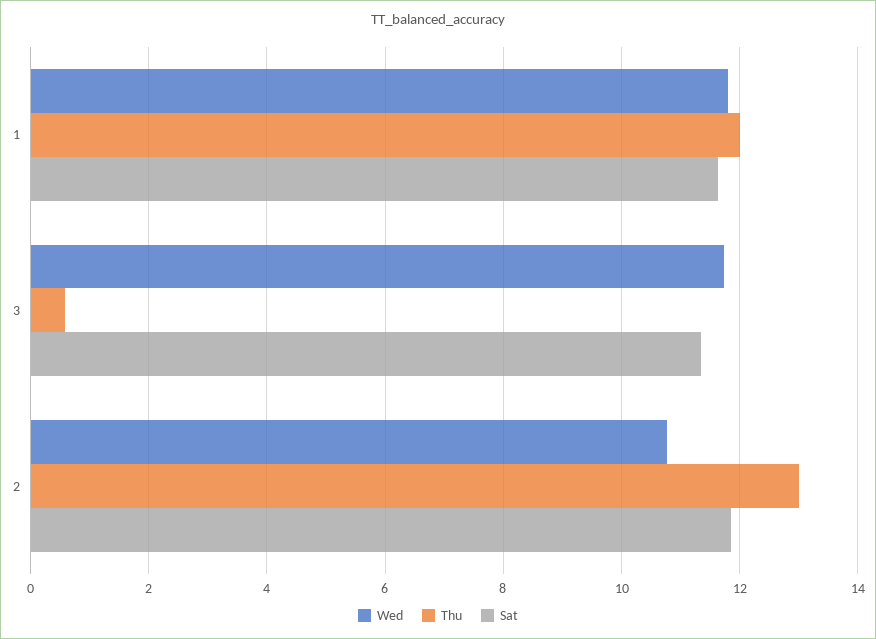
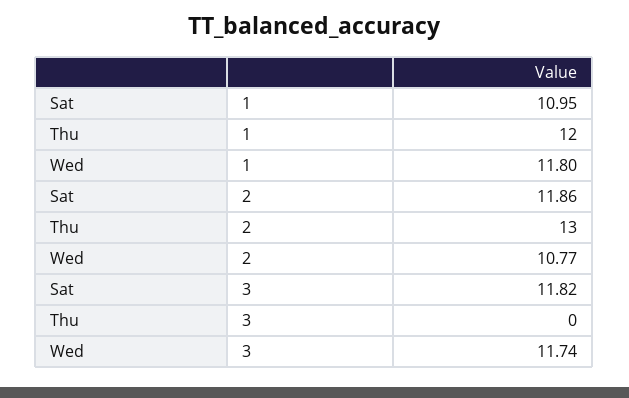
Sat, 1: 11.6 -> 10.95
Thu, 3: 0.6 -> 0
Sat, 3: 11.4 -> 11.82

